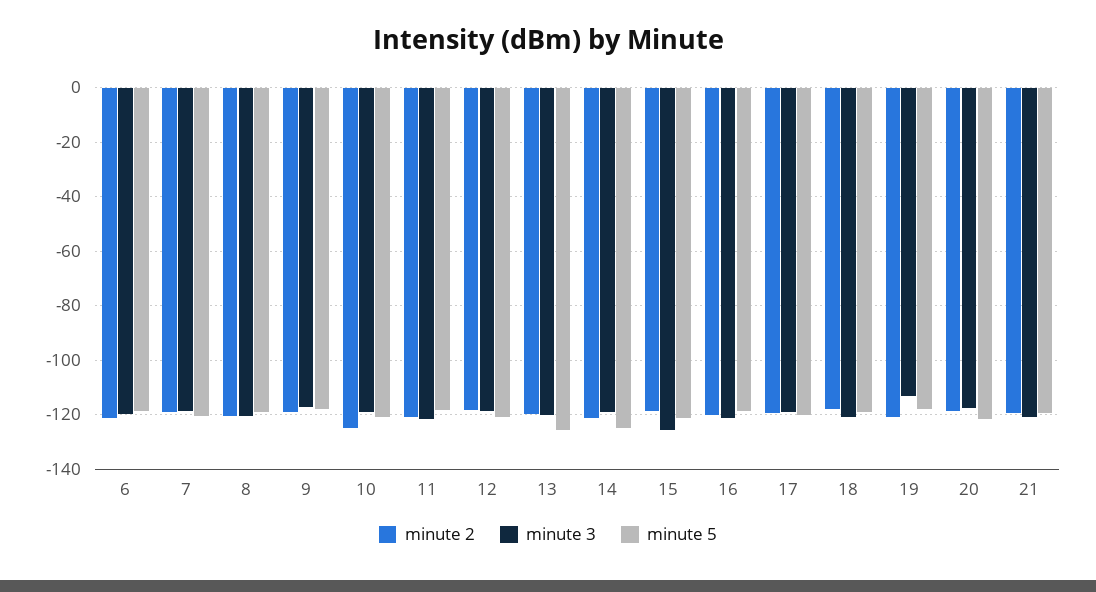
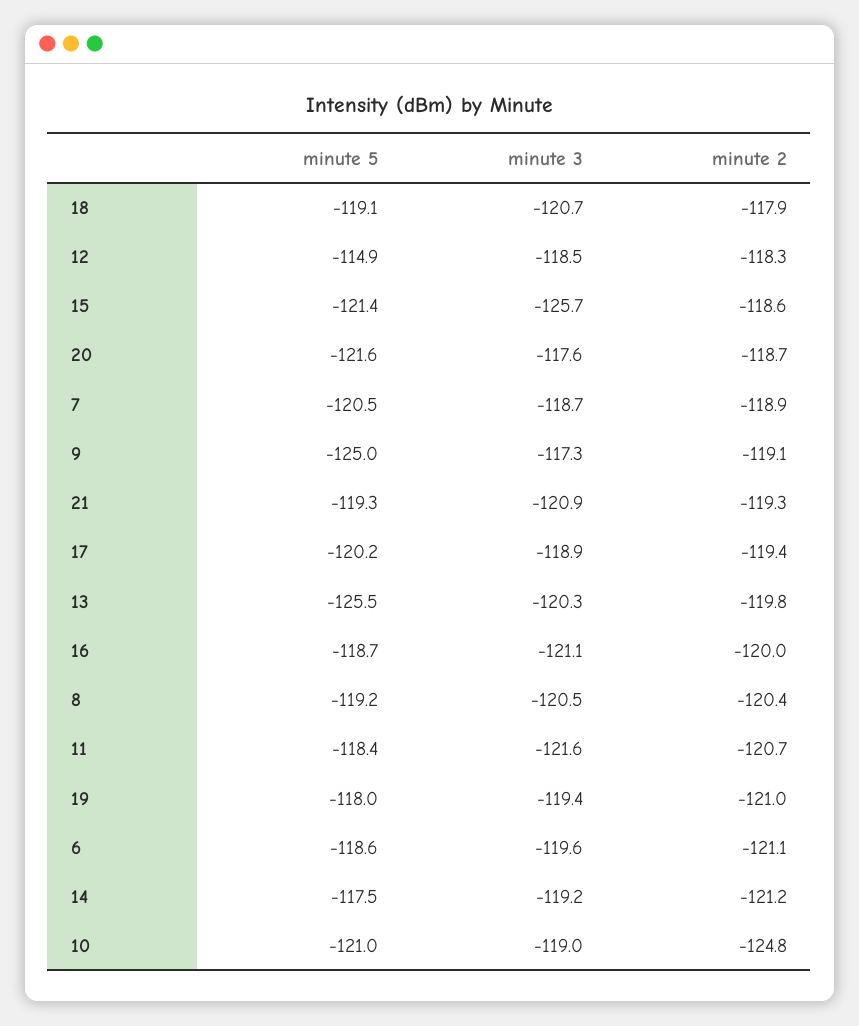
minute 5, 9: -117.5 -> -125
minute 5, 12: -120 -> -114.9
minute 5, 14: -125 -> -117.5
minute 3, 19: -112.5 -> -119.4

